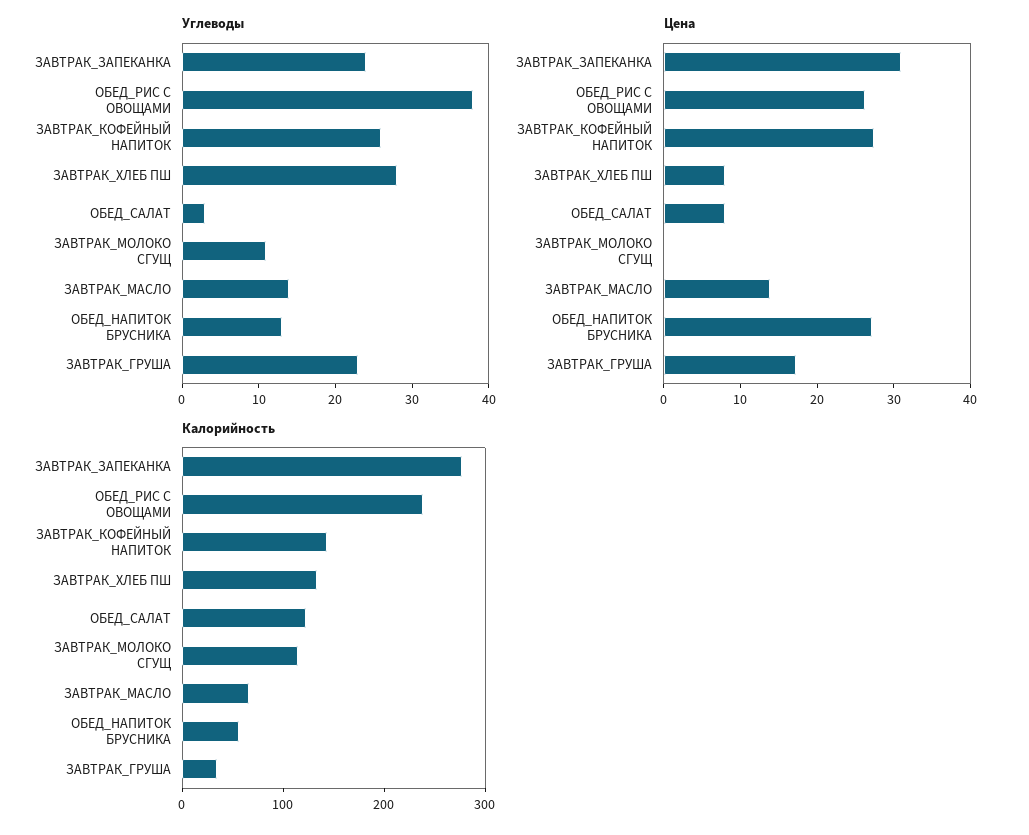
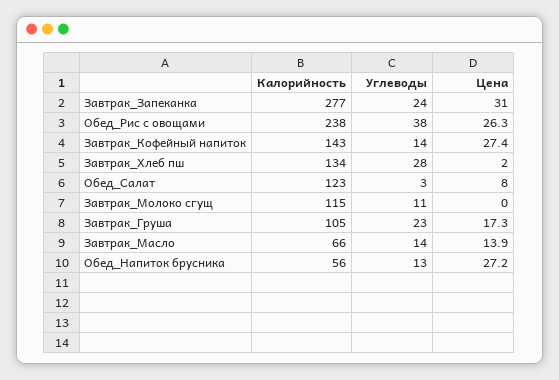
Углеводы, ЗАВТРАК_КОФЕЙНЫЙ НАПИТОК: 25 -> 14
Цена, ЗАВТРАК_ХЛЕБ ПШ: 8 -> 2
Калорийность, ЗАВТРАК_ГРУША: 40 -> 105

